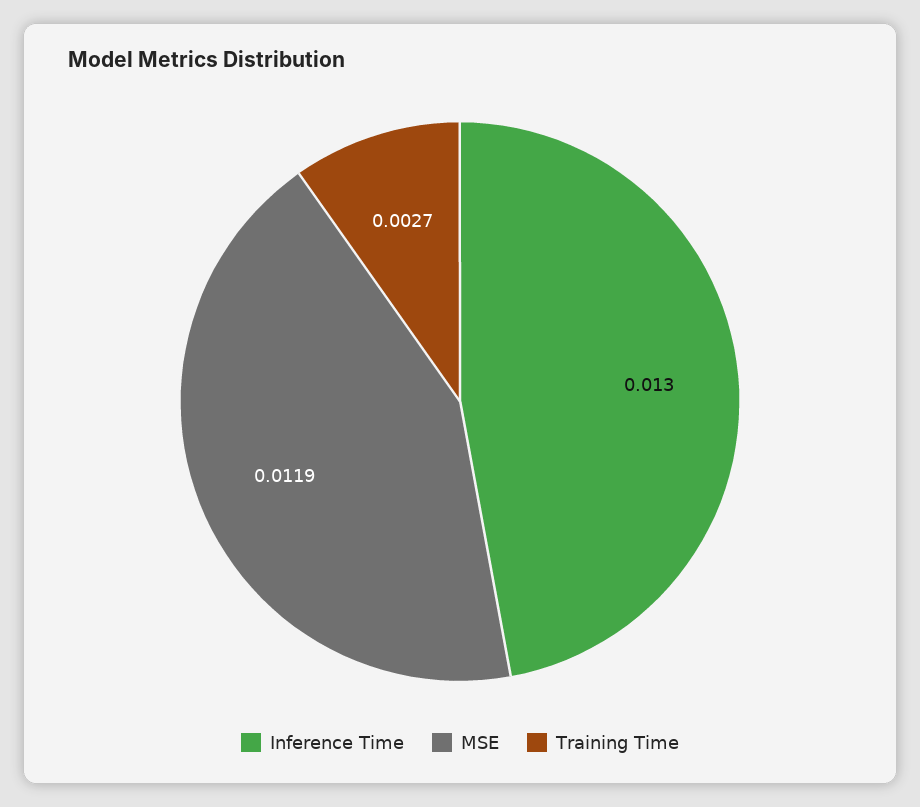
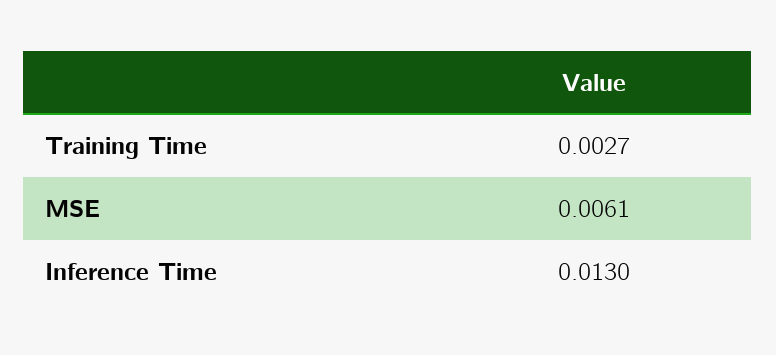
MSE: 0.0119 -> 0.0061

